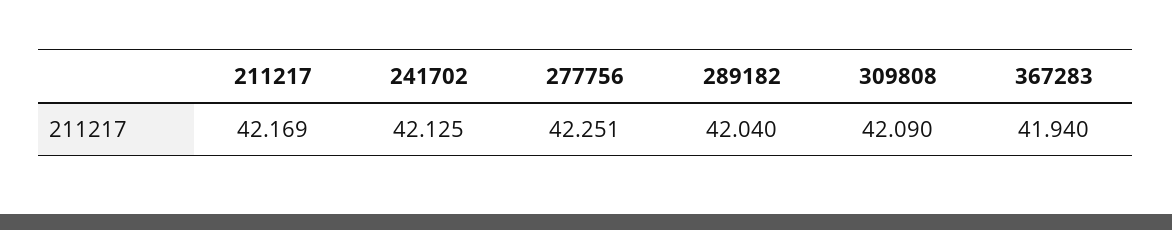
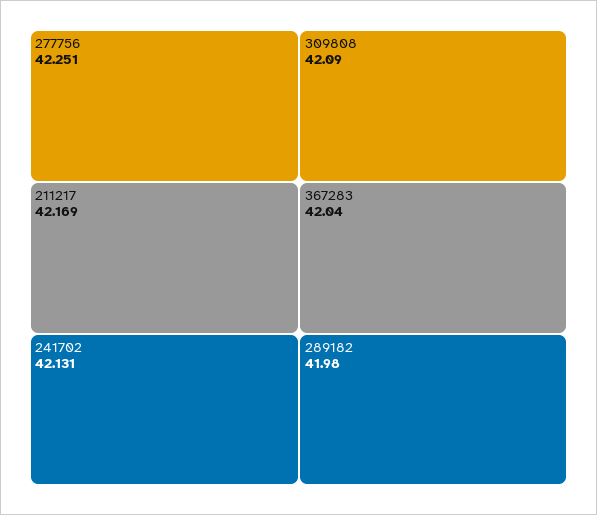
241702: 42.125 -> 42.131
289182: 42.04 -> 41.98
367283: 41.94 -> 42.04

